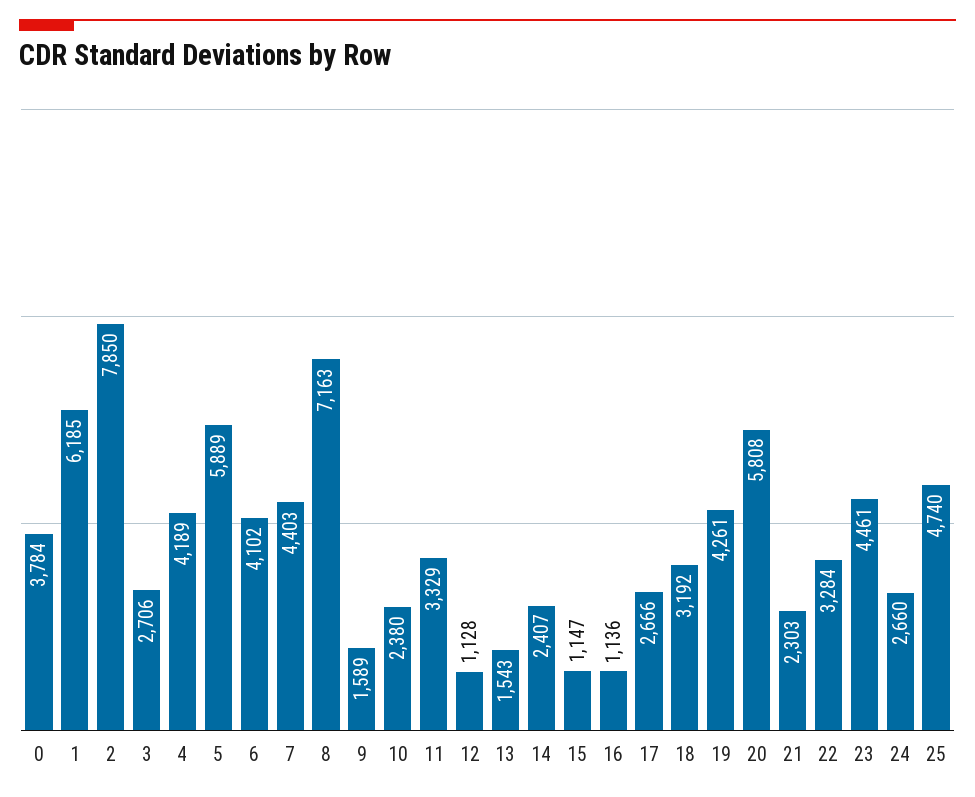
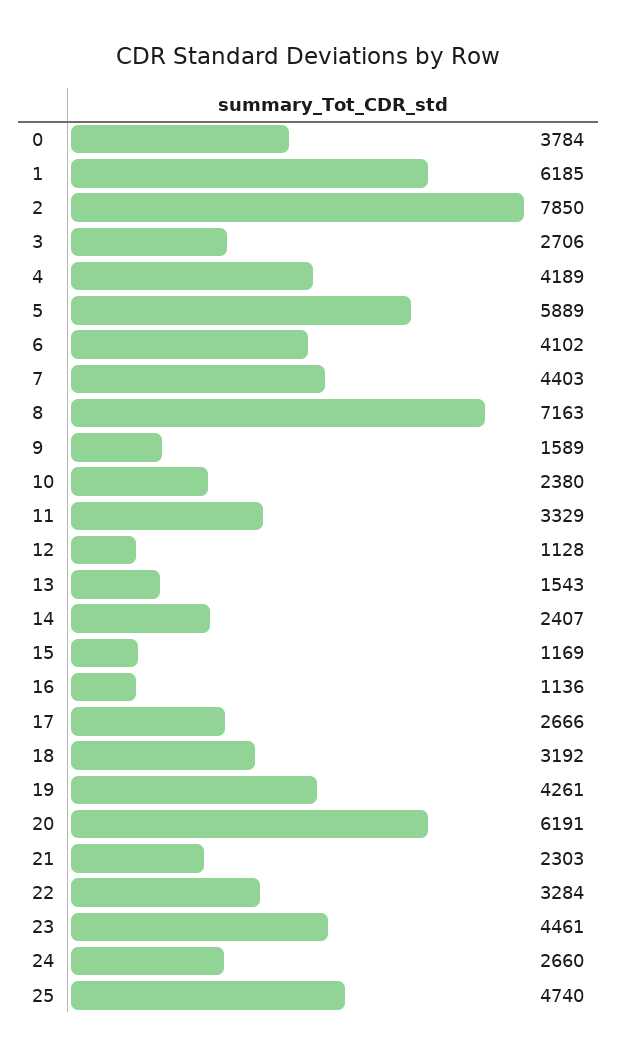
15: 1147 -> 1169
20: 5808 -> 6191

